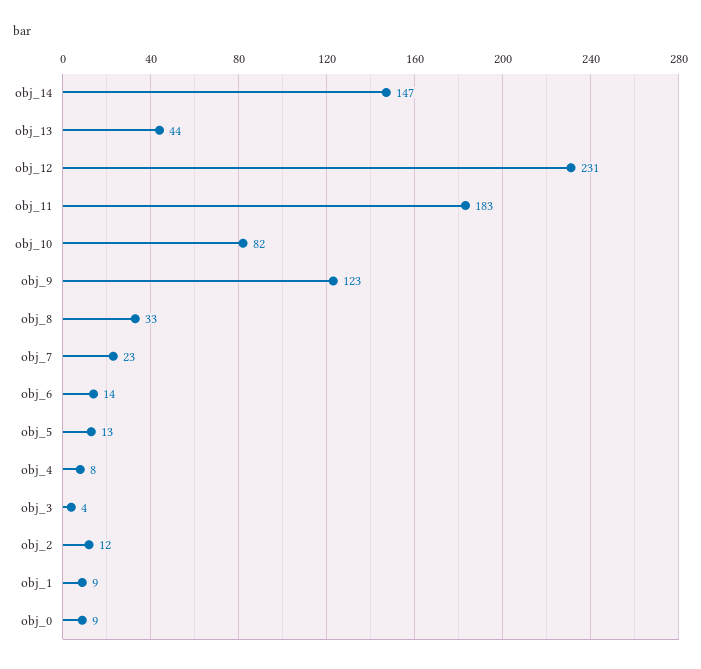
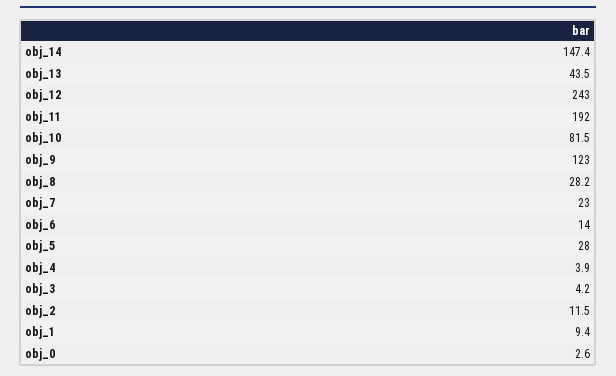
obj_12: 231 -> 243
obj_11: 183 -> 192
obj_8: 33 -> 28.2
obj_5: 13 -> 28
obj_4: 8 -> 3.9
obj_0: 9 -> 2.6

